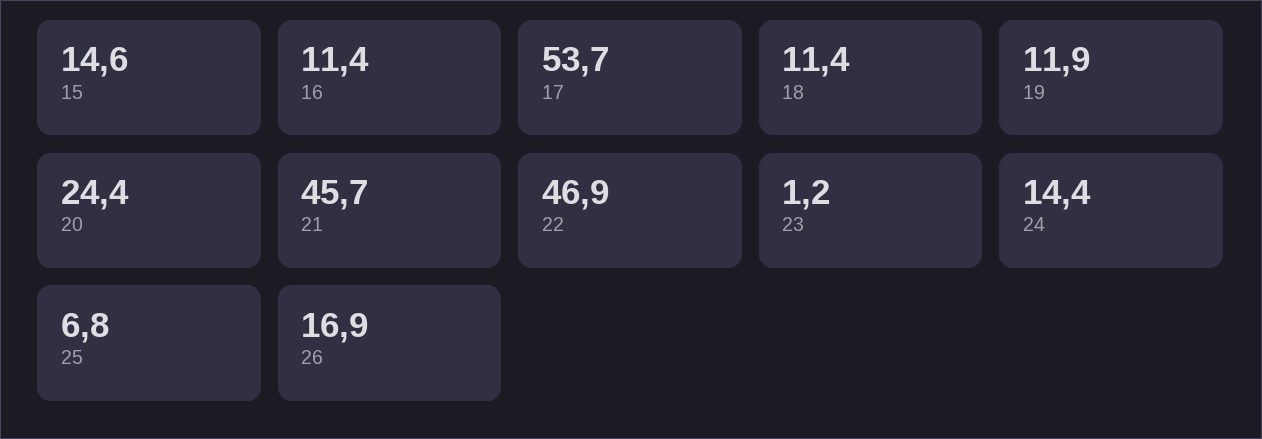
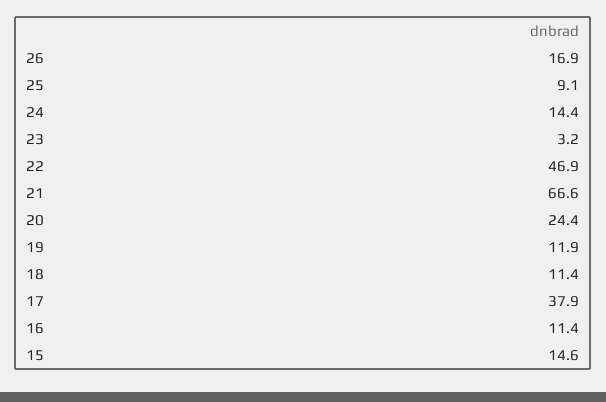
17: 53.7 -> 37.9
21: 45.7 -> 66.6
23: 1.2 -> 3.2
25: 6.8 -> 9.1

